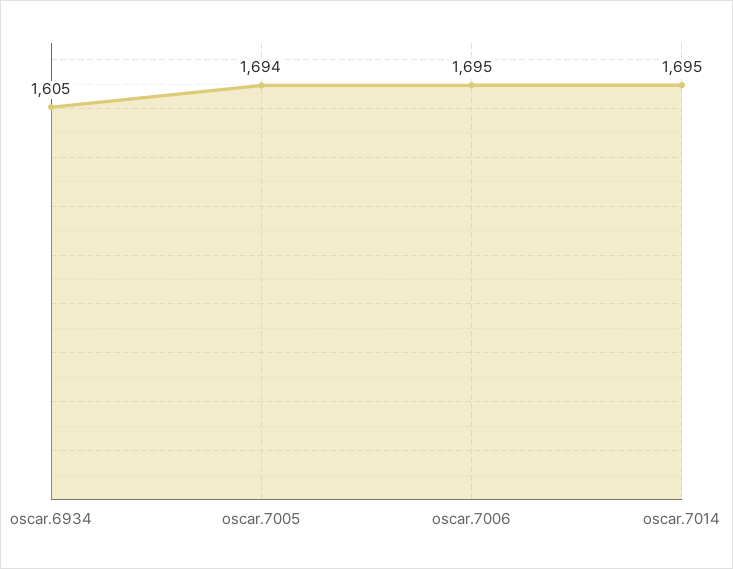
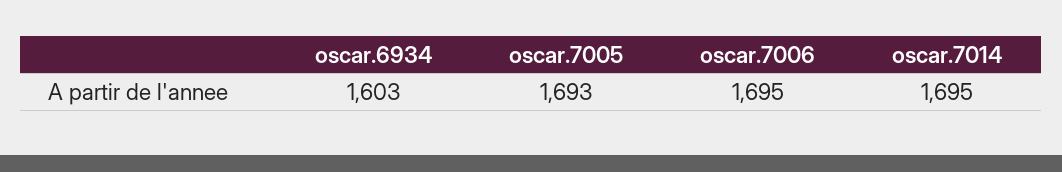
oscar.6934: 1605 -> 1603
oscar.7005: 1694 -> 1693

